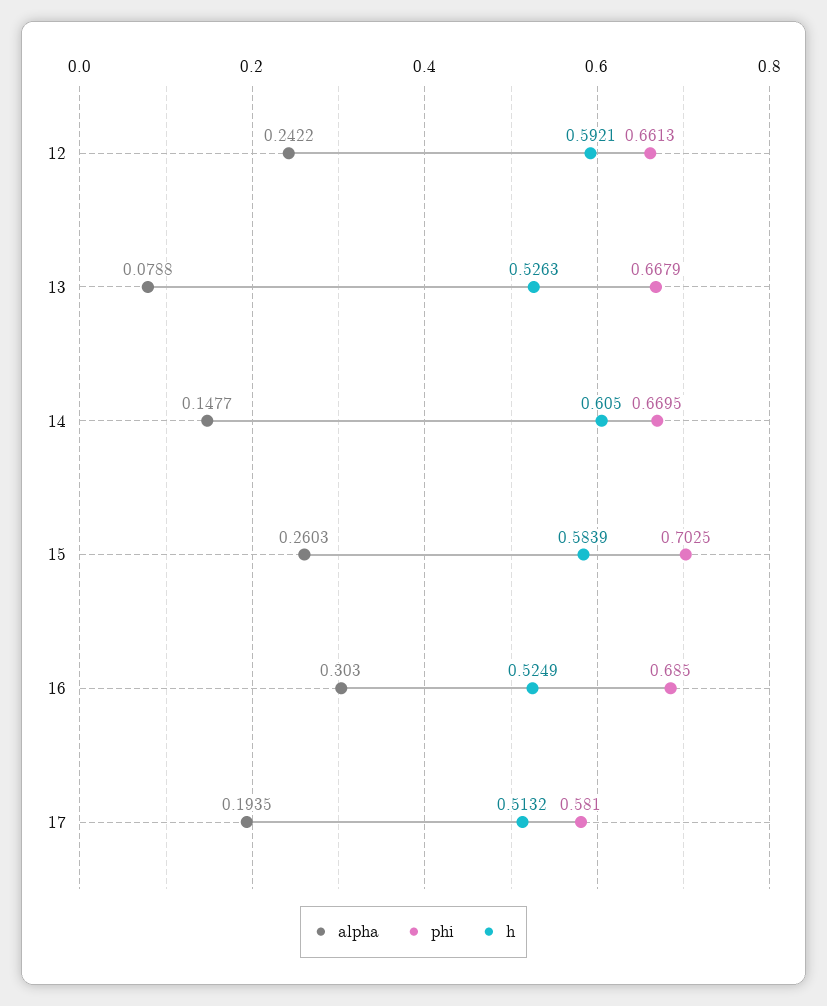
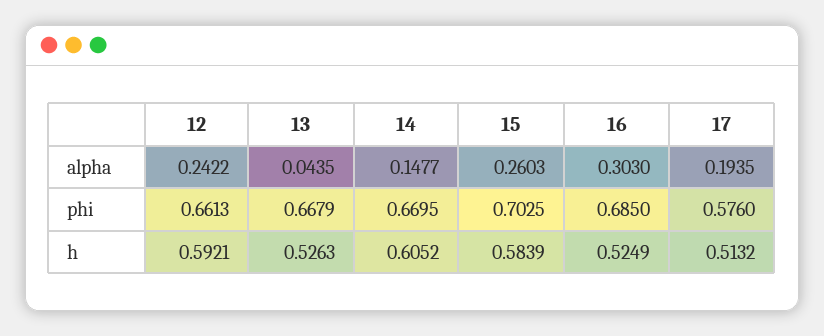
alpha, 13: 0.0788 -> 0.0435
h, 14: 0.605 -> 0.6052
phi, 17: 0.581 -> 0.576

